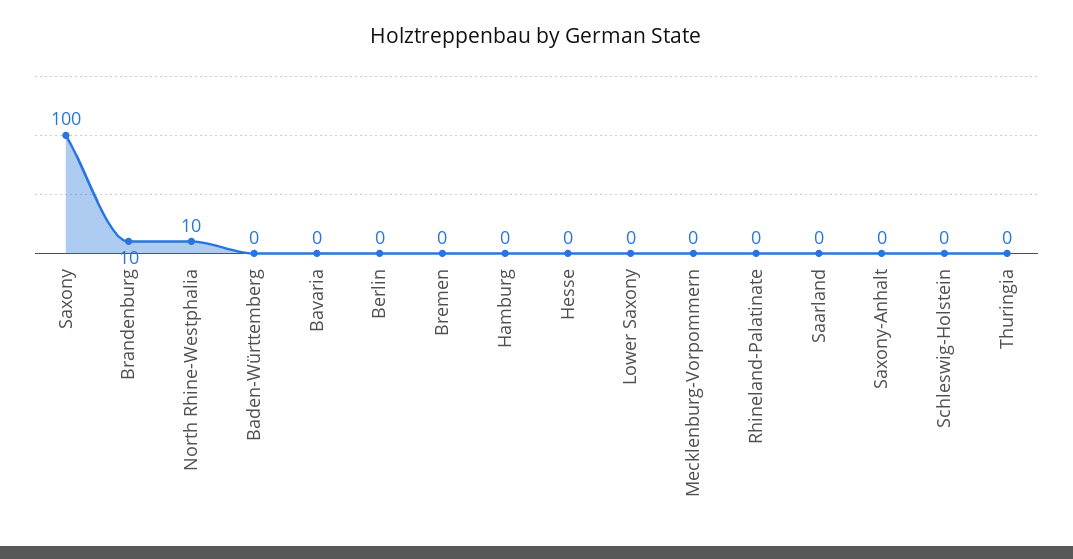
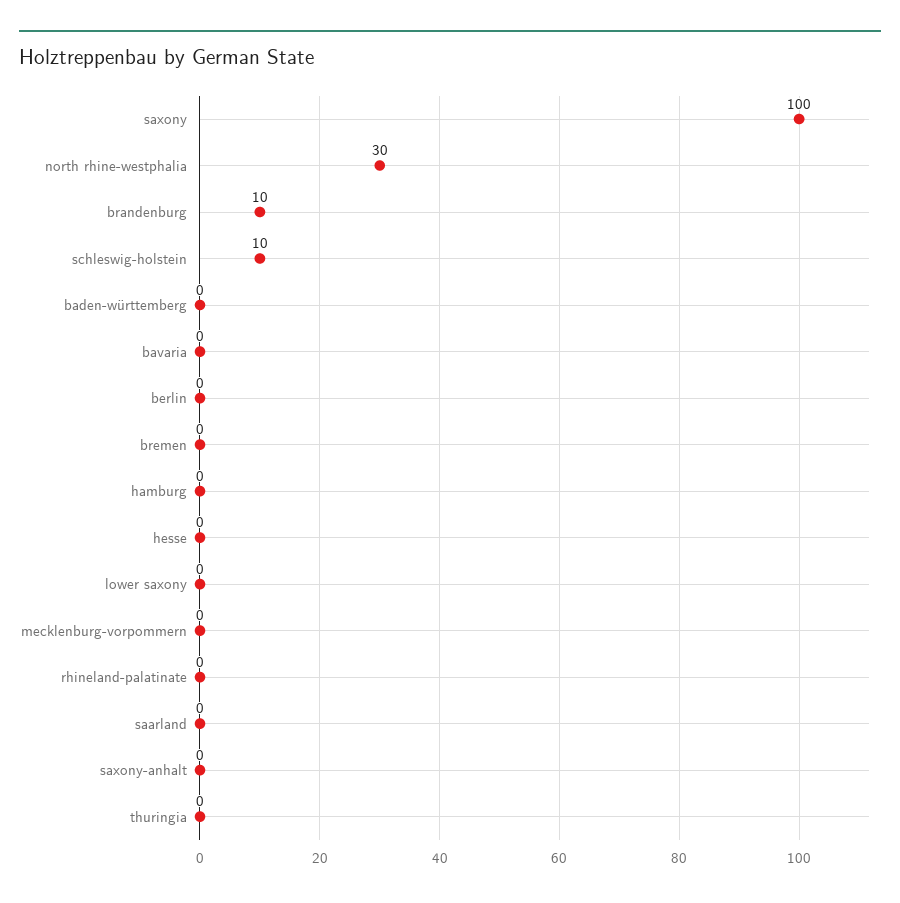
North Rhine-Westphalia: 10 -> 30
Schleswig-Holstein: 0 -> 10

